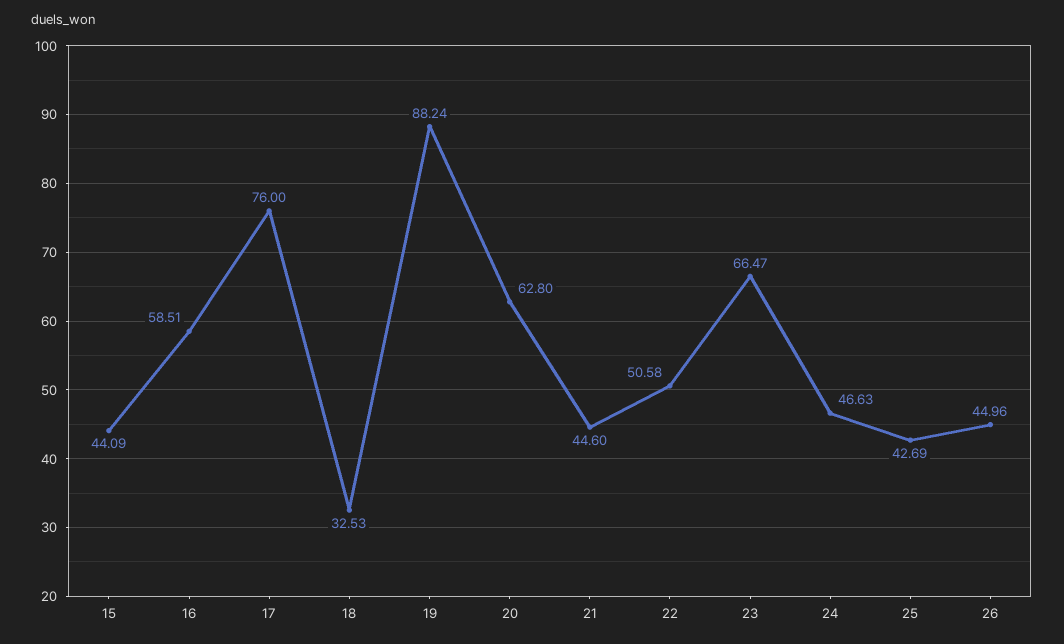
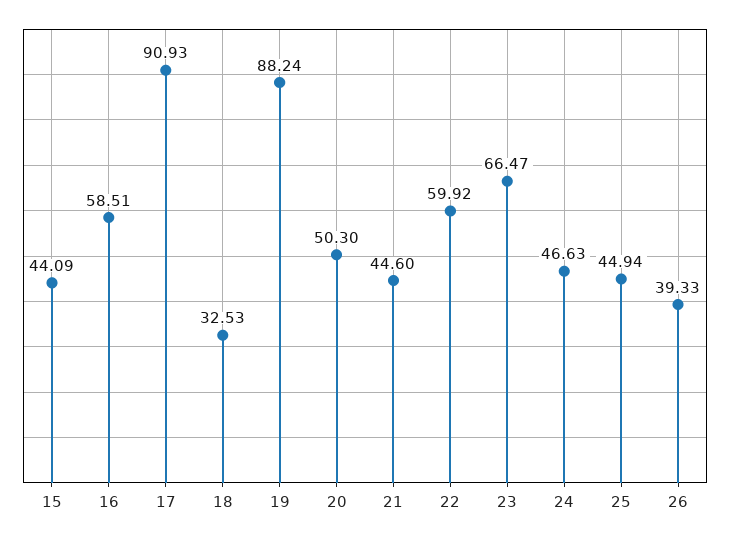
17: 76 -> 90.93
20: 62.8 -> 50.3
22: 50.58 -> 59.92
25: 42.69 -> 44.94
26: 44.96 -> 39.33

